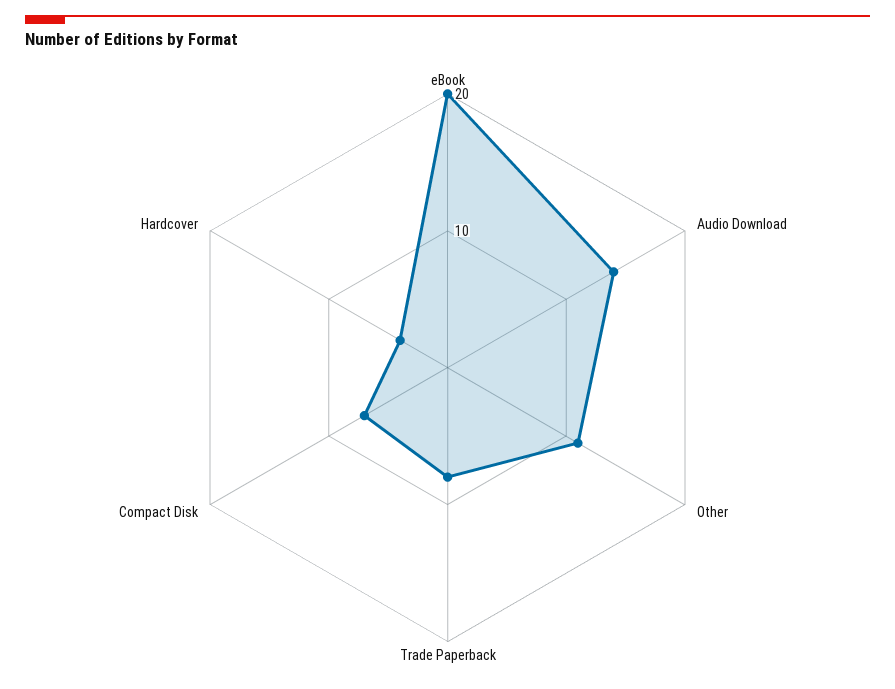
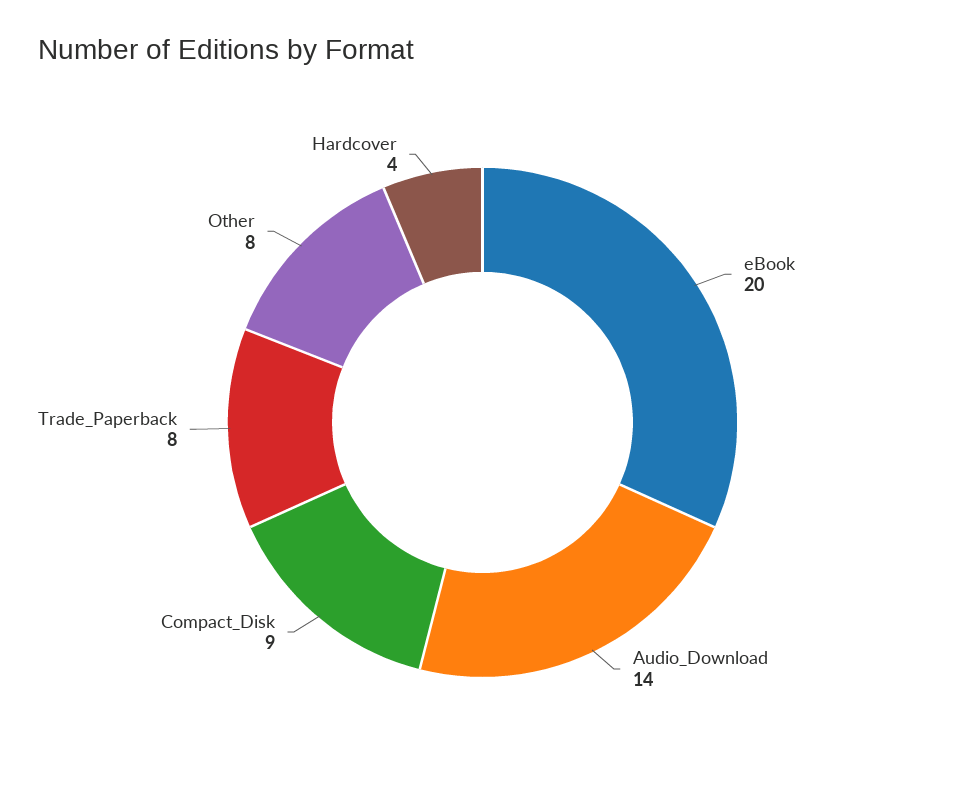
Other: 11 -> 8
Compact Disk: 7 -> 9

